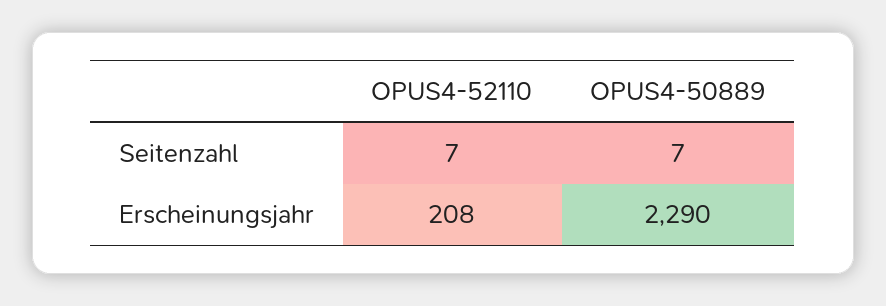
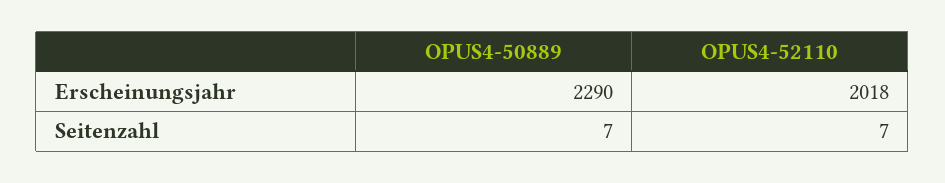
OPUS4-52110, Erscheinungsjahr: 208 -> 2018

